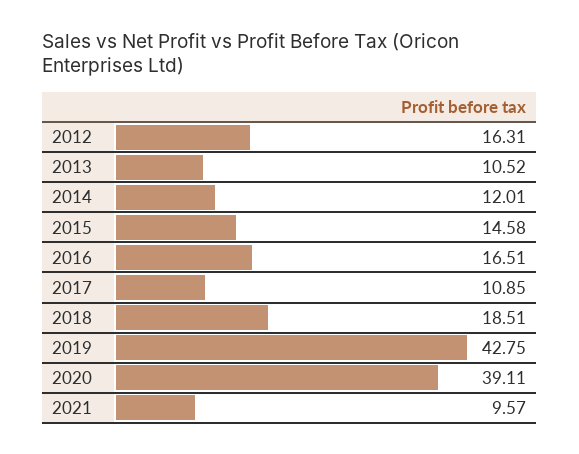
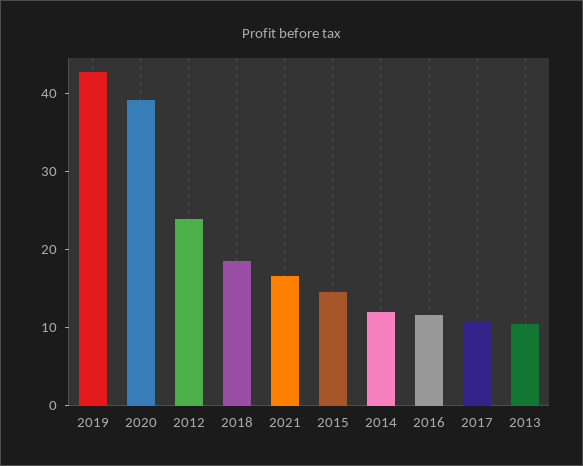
2012: 16.31 -> 24
2016: 16.51 -> 12
2021: 9.57 -> 16

